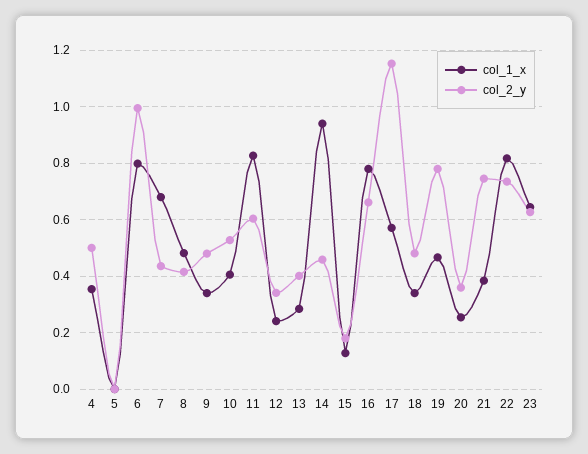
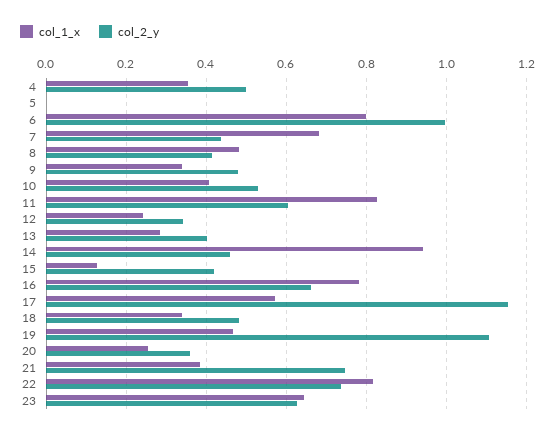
col_2_y, 15: 0.175 -> 0.42
col_2_y, 19: 0.775 -> 1.1

